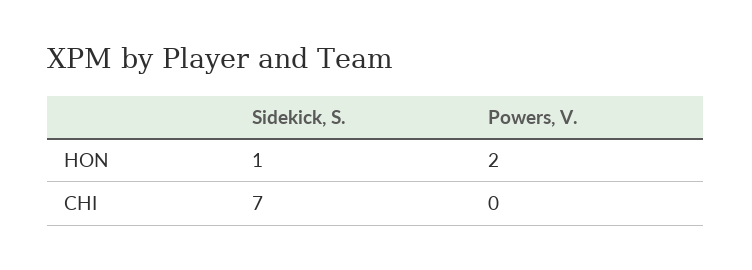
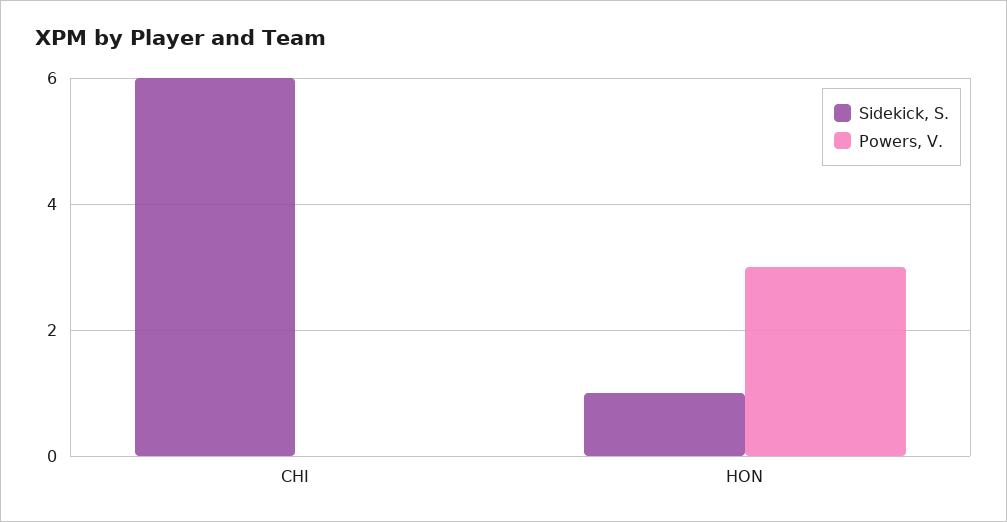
Powers, V., HON: 2 -> 3
Sidekick, S., CHI: 7 -> 6

